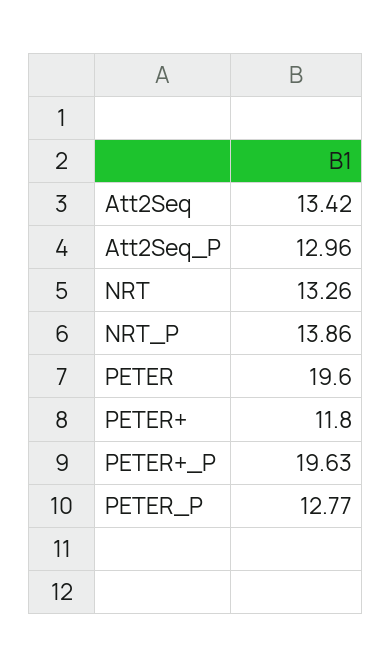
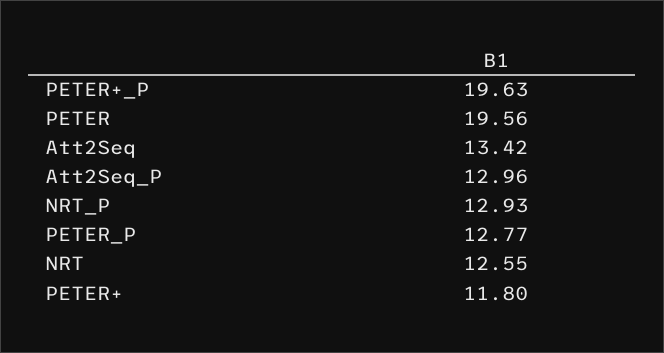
NRT: 13.26 -> 12.55
NRT_P: 13.86 -> 12.93
PETER: 19.6 -> 19.56

